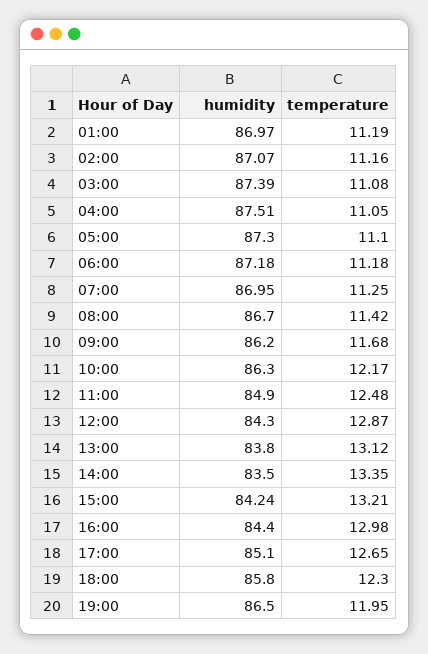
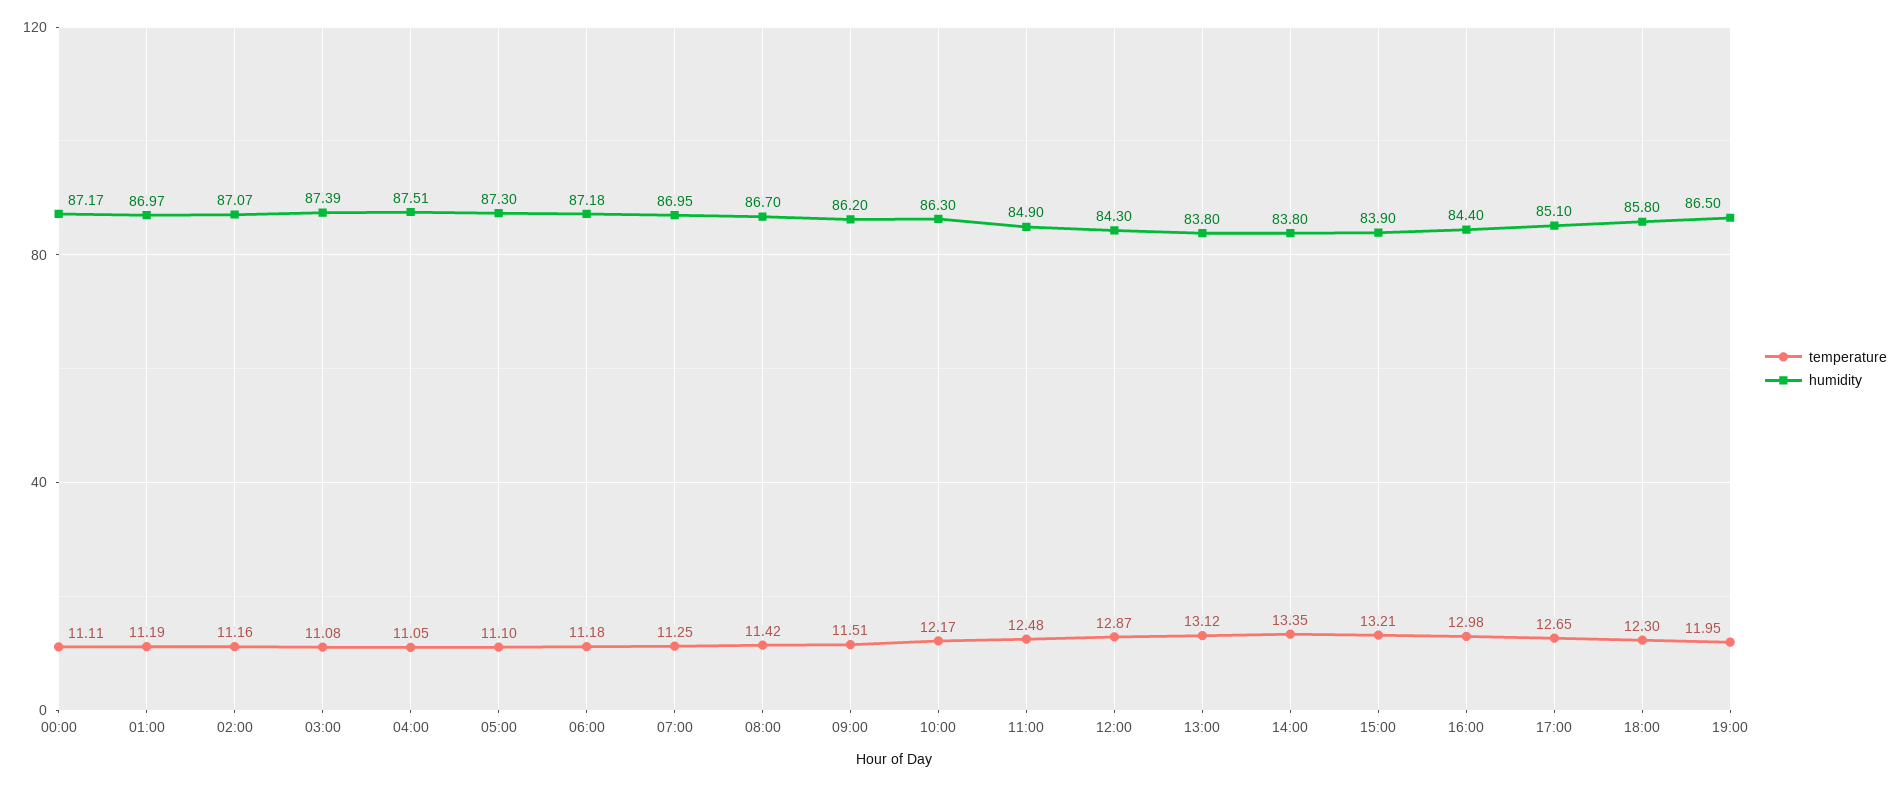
temperature, 09:00: 11.68 -> 11.51
humidity, 14:00: 83.5 -> 83.8
humidity, 15:00: 84.24 -> 83.9
temperature, 00:00: none -> 11.11
humidity, 00:00: none -> 87.17

